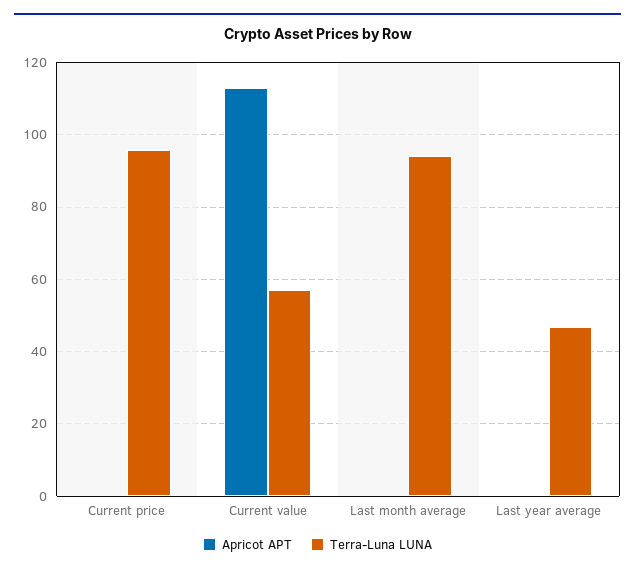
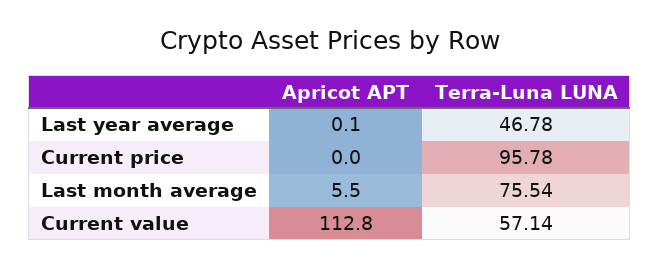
Apricot APT, Last month average: 0 -> 5.5
Terra-Luna LUNA, Last month average: 94 -> 75.54

